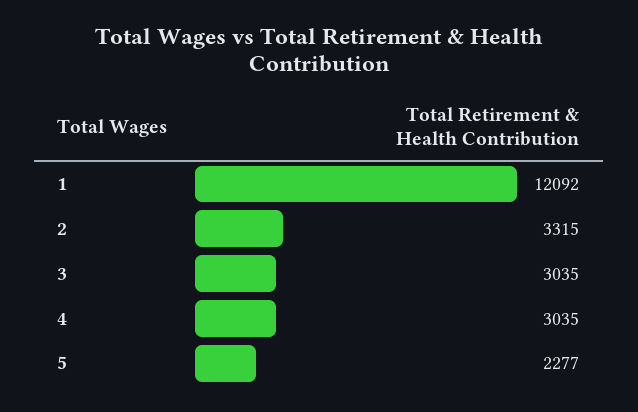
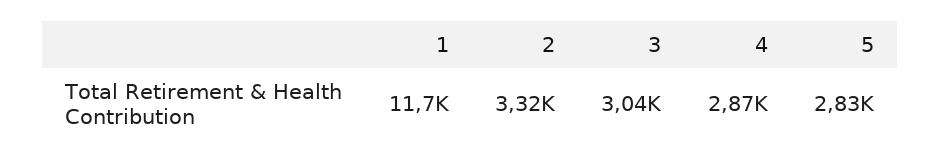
1: 12092 -> 11700
4: 3035 -> 2870
5: 2277 -> 2830

